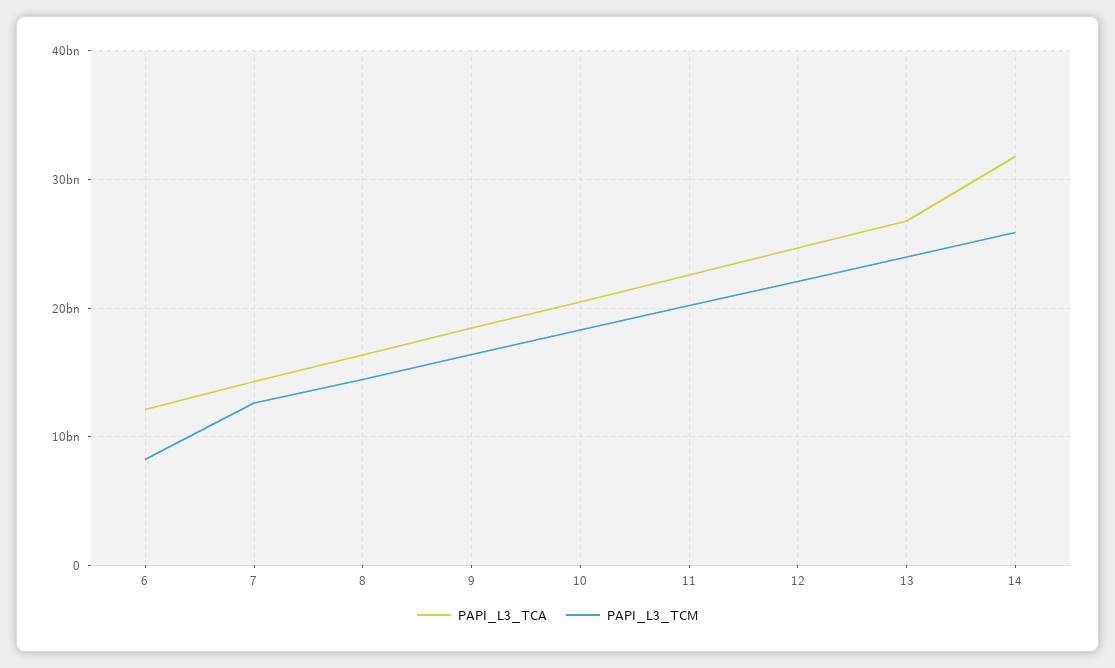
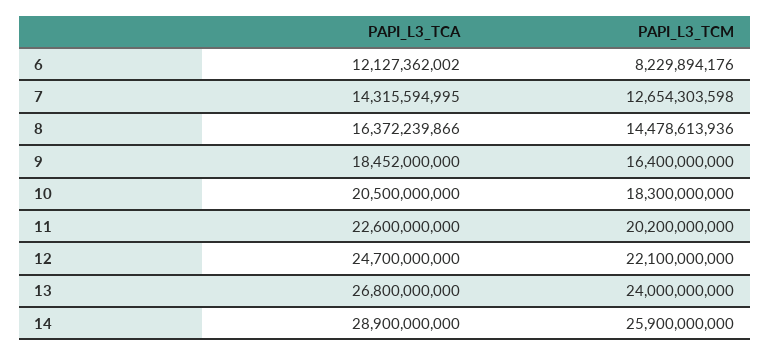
PAPI_L3_TCA, 14: 32000000000 -> 28900000000

